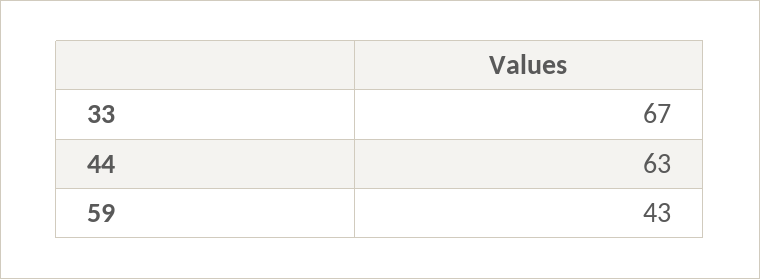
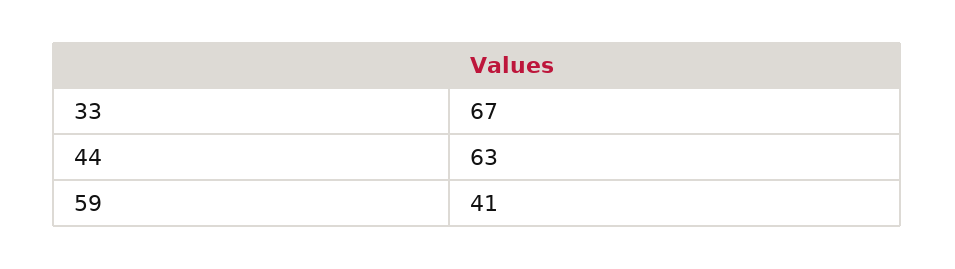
59: 43 -> 41

